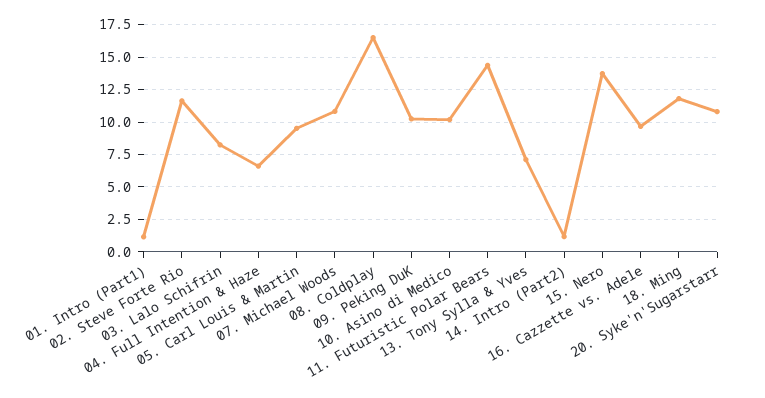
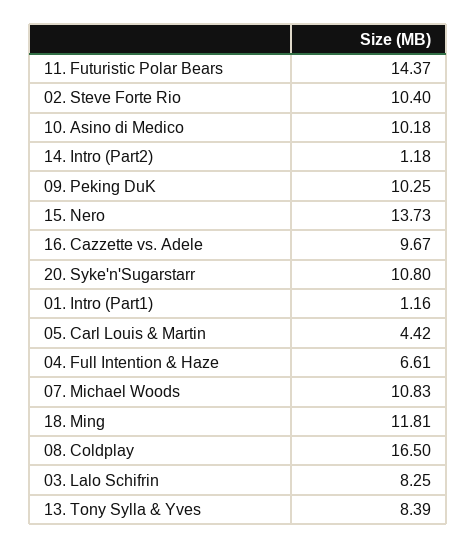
02. Steve Forte Rio: 11.5 -> 10.4
05. Carl Louis & Martin: 9.5 -> 4.42
13. Tony Sylla & Yves: 7 -> 8.39

